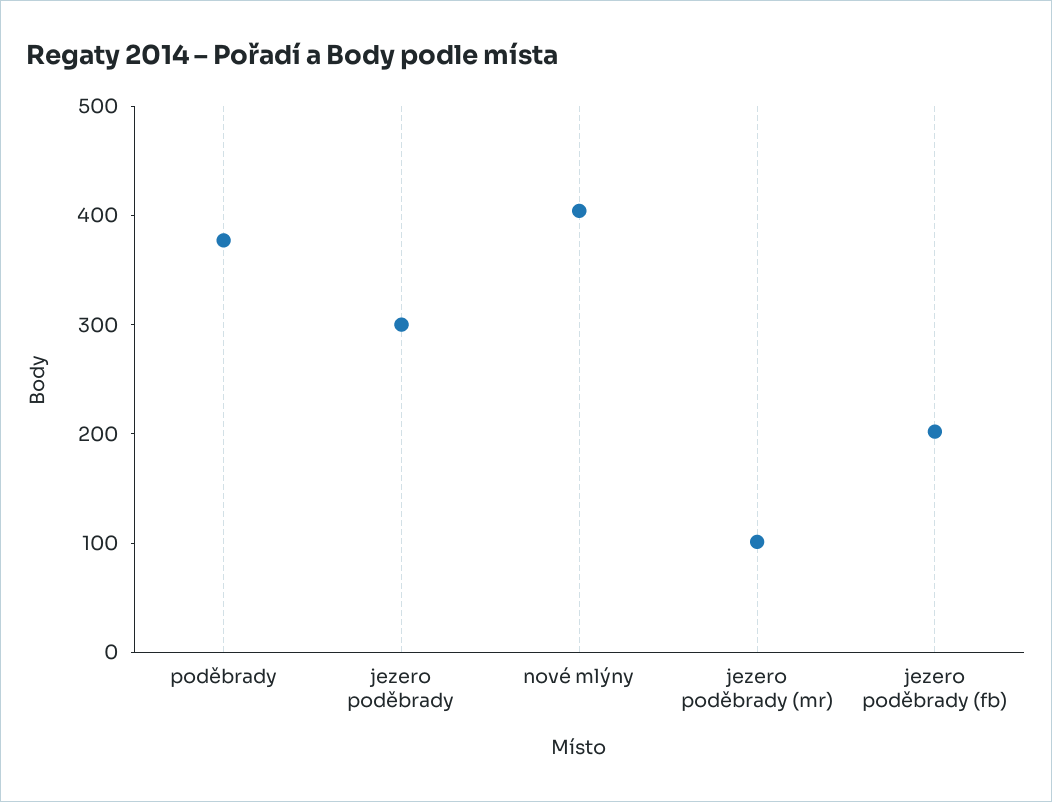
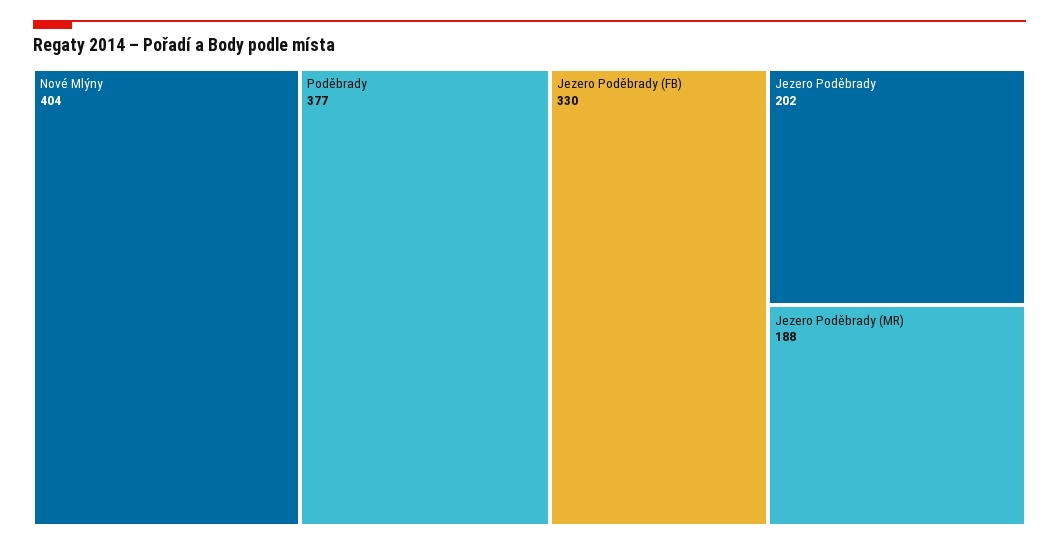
jezero poděbrady: 300 -> 202
jezero poděbrady (mr): 100 -> 188
jezero poděbrady (fb): 200 -> 330

